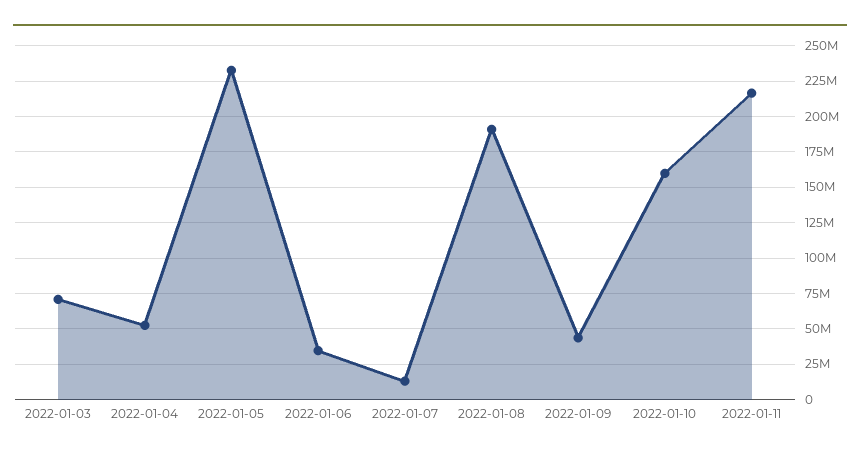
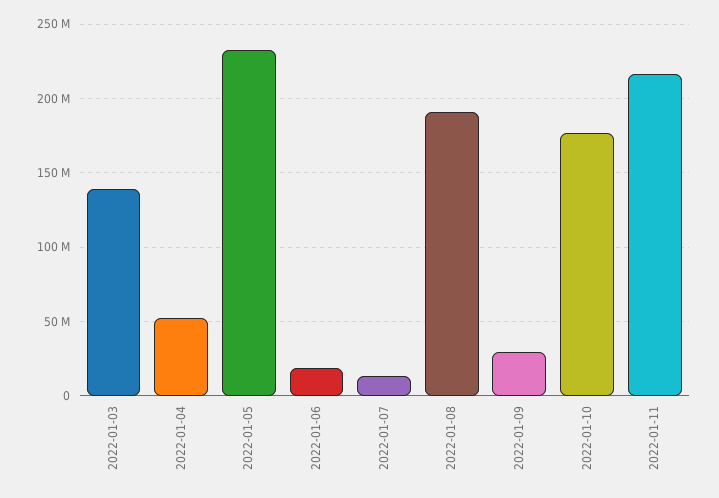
2022-01-03: 70000000 -> 140000000
2022-01-06: 35000000 -> 20000000
2022-01-09: 45000000 -> 30000000
2022-01-10: 160000000 -> 175000000

